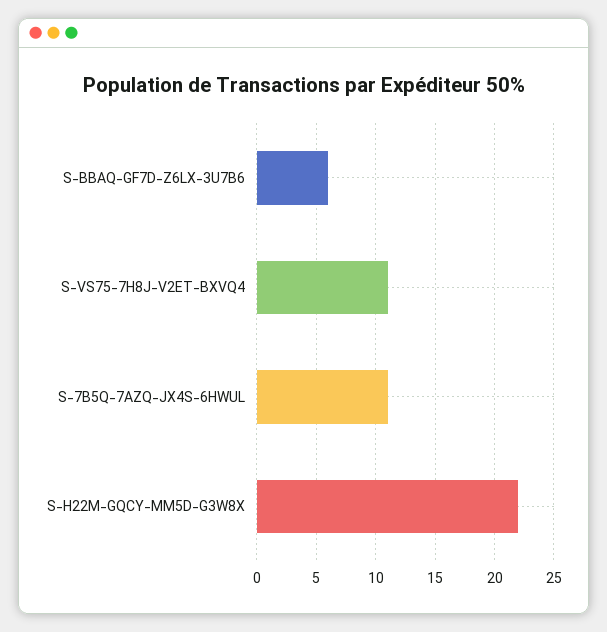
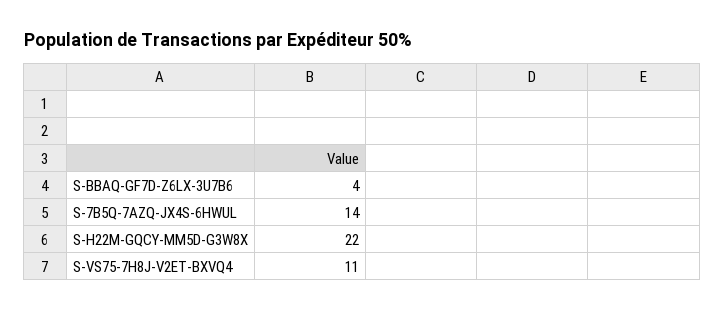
S-BBAQ-GF7D-Z6LX-3U7B6: 6 -> 4
S-7B5Q-7AZQ-JX4S-6HWUL: 11 -> 14

